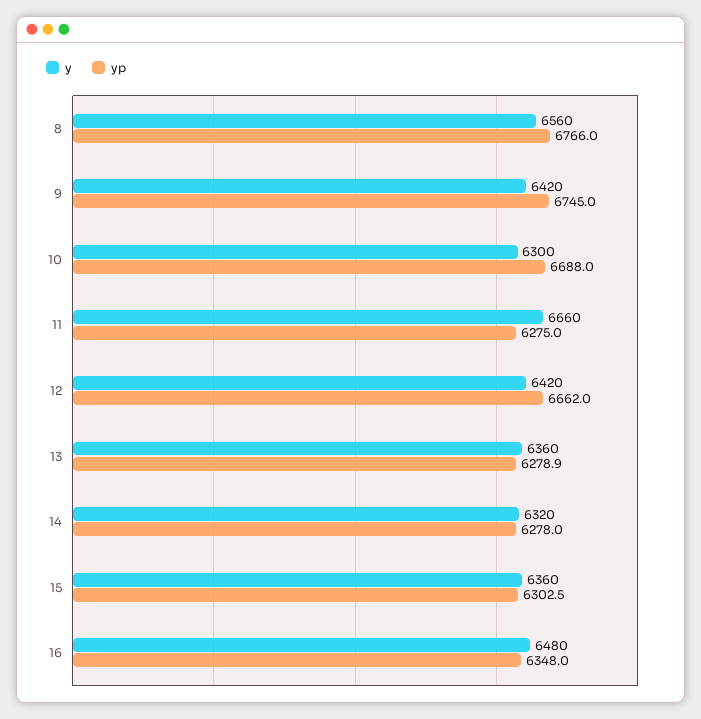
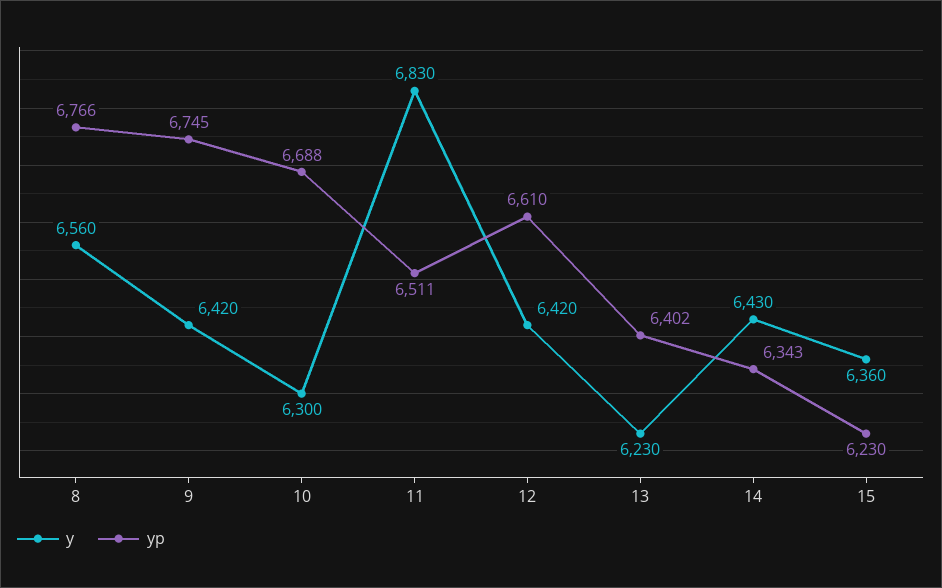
y, 11: 6660 -> 6830
yp, 11: 6275 -> 6511
yp, 12: 6662 -> 6610
y, 13: 6360 -> 6230
yp, 13: 6278.9 -> 6402
y, 14: 6320 -> 6430
yp, 14: 6278 -> 6343
yp, 15: 6302.5 -> 6230
y, 16: 6480 -> none
yp, 16: 6348 -> none

